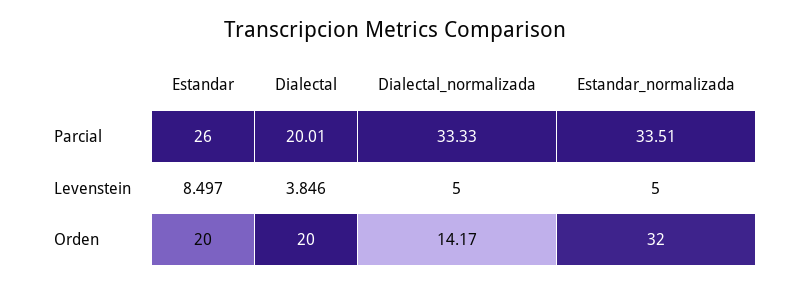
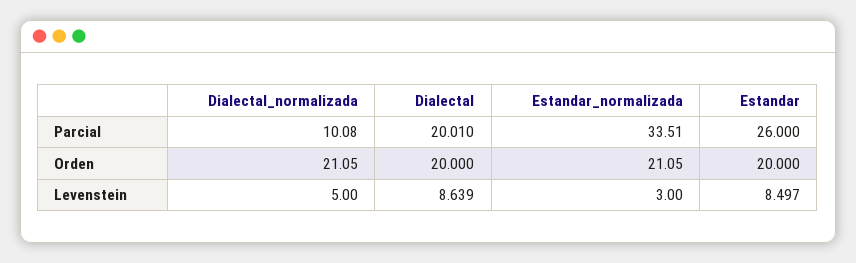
Dialectal_normalizada, Parcial: 33.33 -> 10.08
Dialectal, Levenstein: 3.846 -> 8.639
Estandar_normalizada, Levenstein: 5 -> 3
Dialectal_normalizada, Orden: 14.17 -> 21.05
Estandar_normalizada, Orden: 32 -> 21.05

